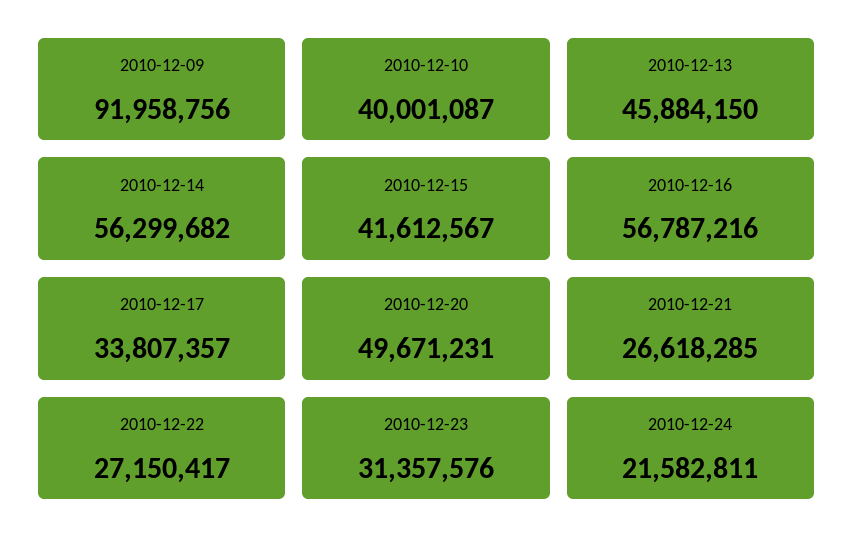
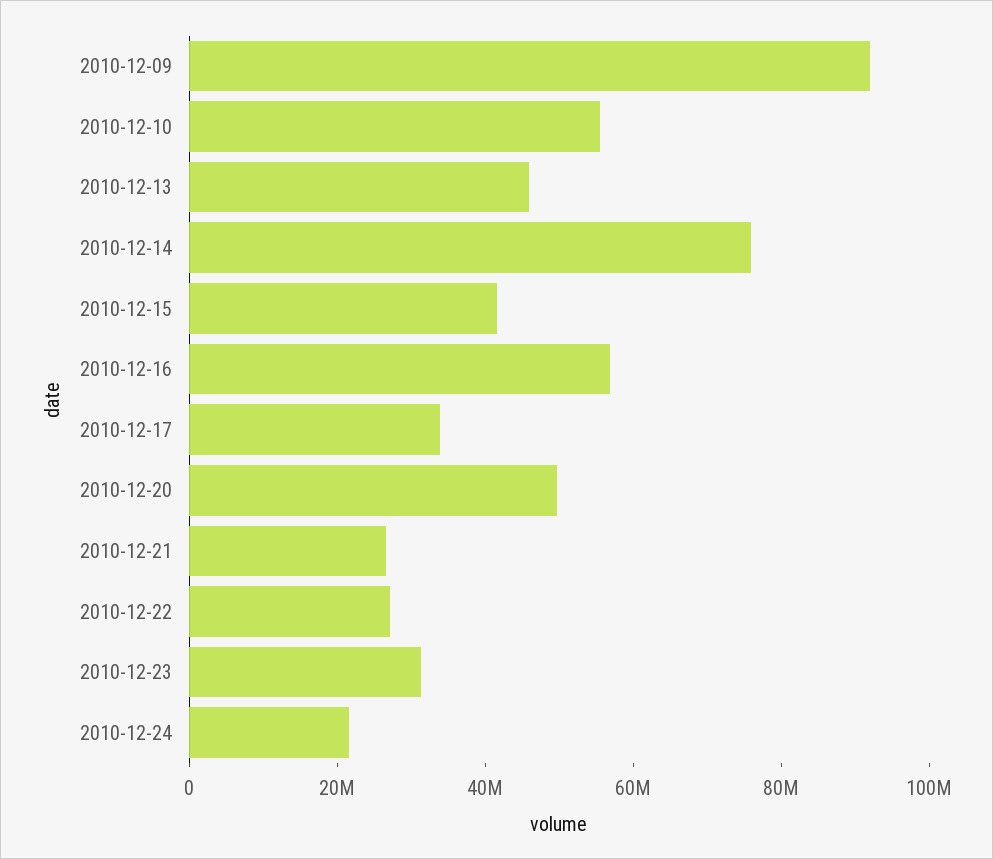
2010-12-10: 40001087 -> 55000000
2010-12-14: 56299682 -> 75000000

